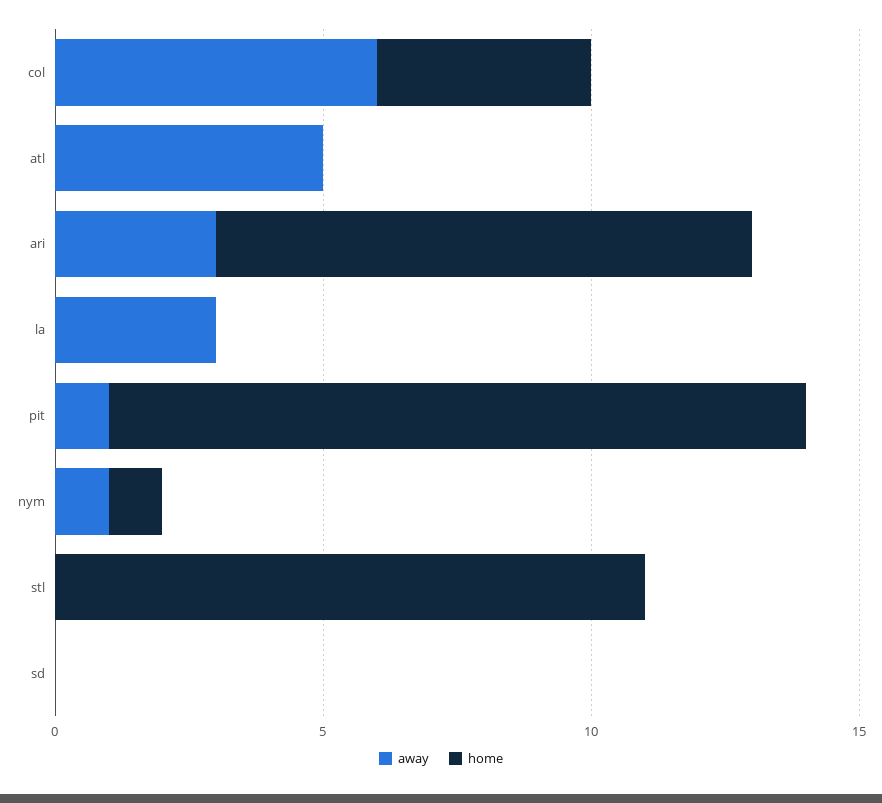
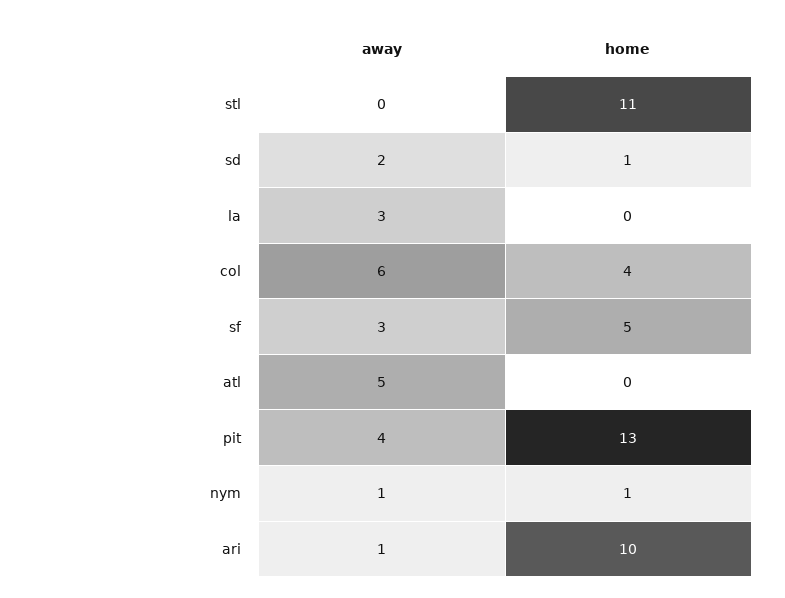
away, ari: 3 -> 1
away, pit: 1 -> 4
away, sd: 0 -> 2
home, sd: 0 -> 1
away, sf: none -> 3
home, sf: none -> 5

